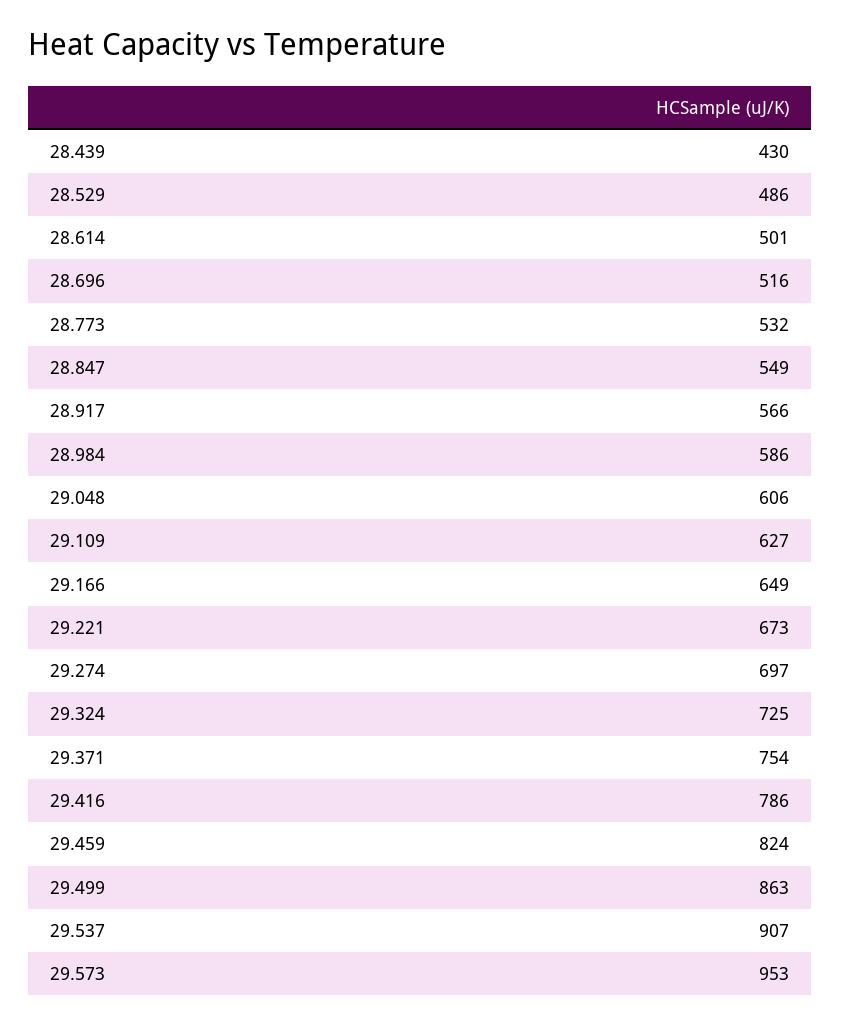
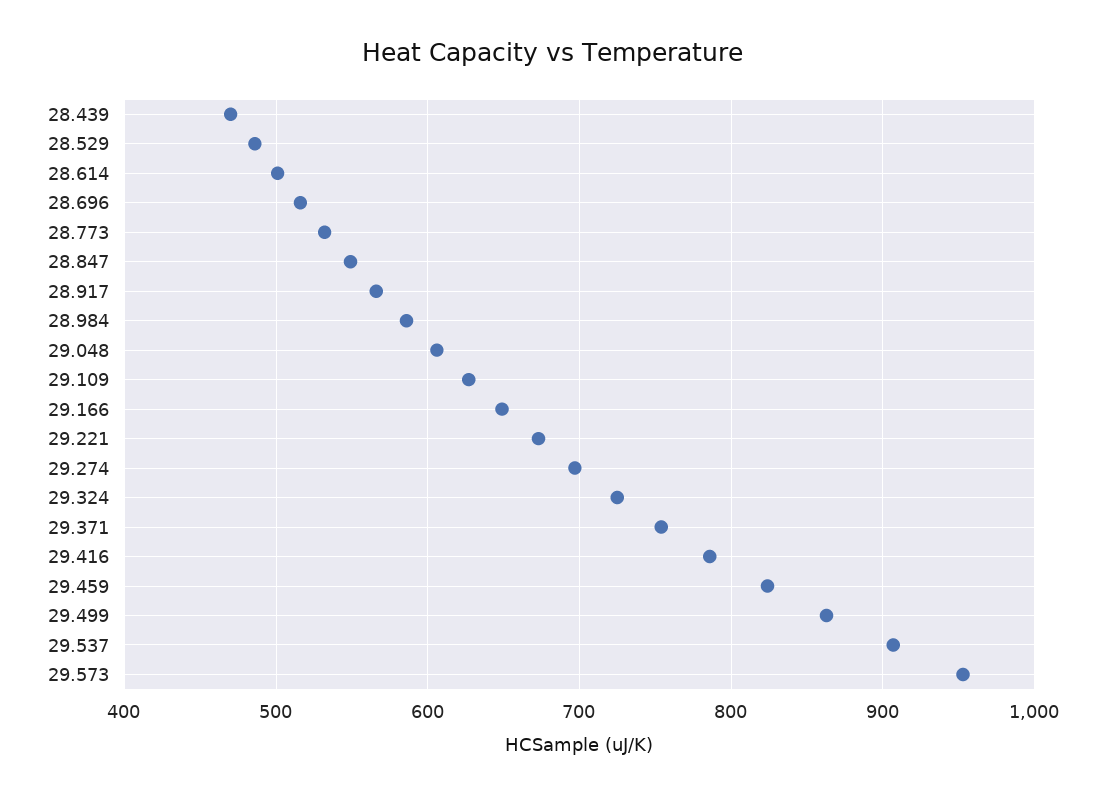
28.439: 430 -> 470

